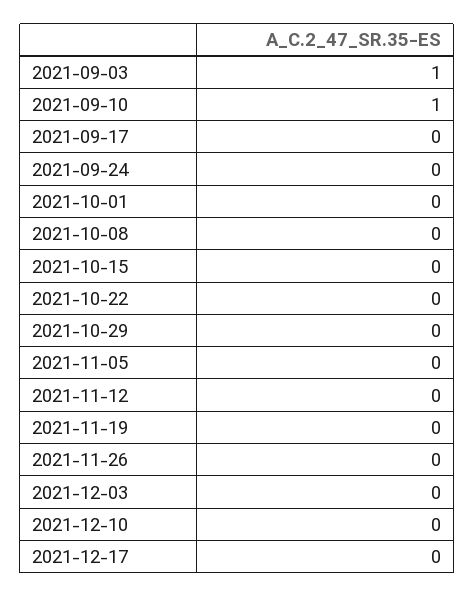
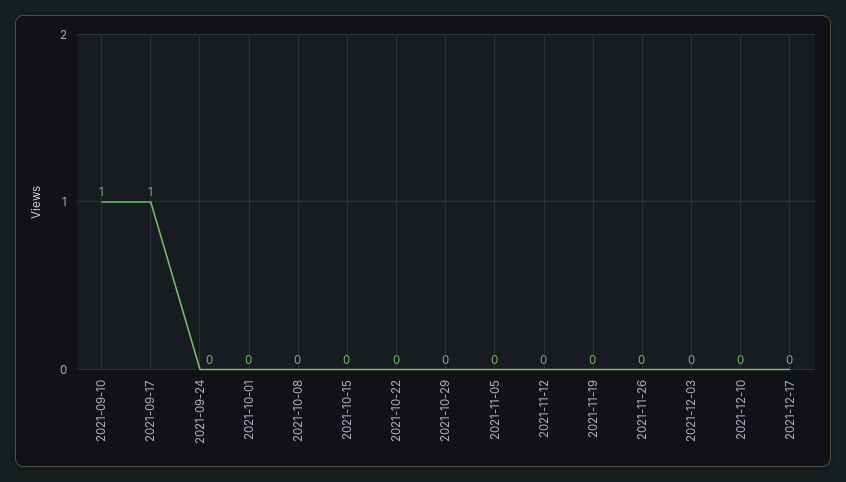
2021-09-03: 1 -> none
2021-09-17: 0 -> 1

